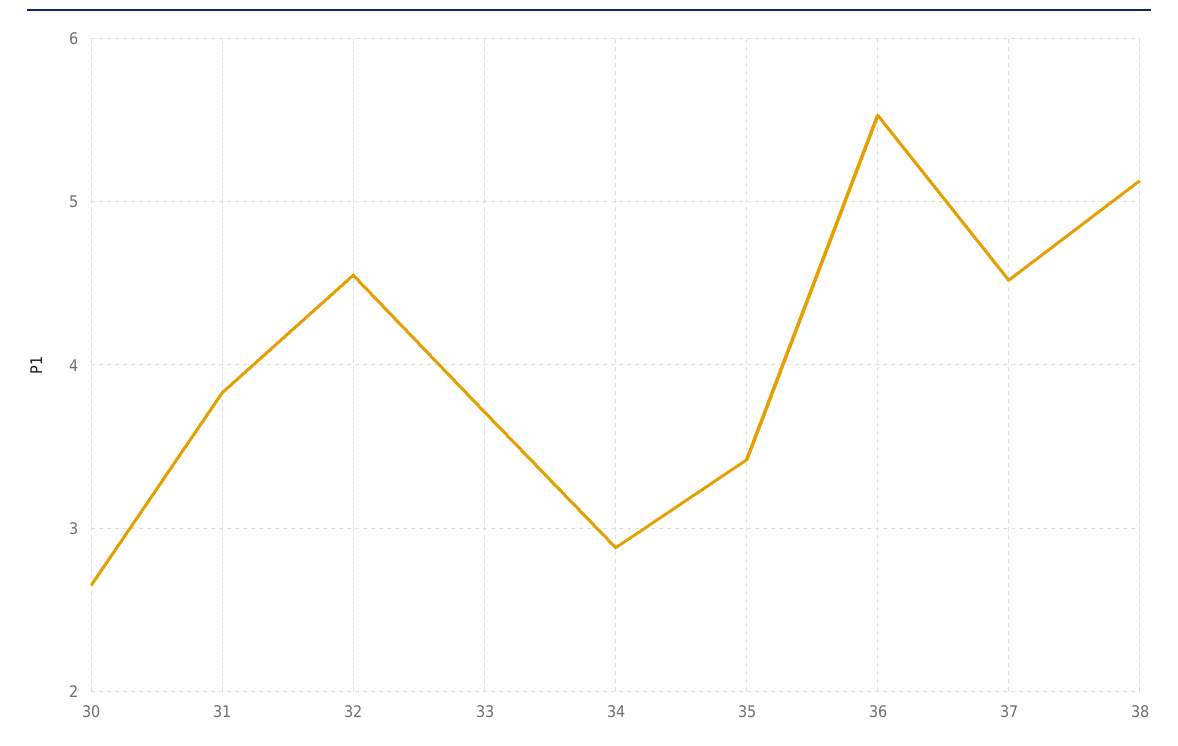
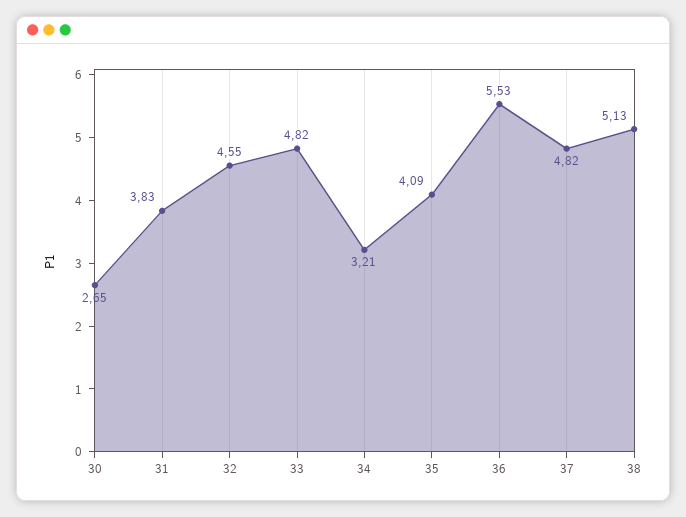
33: 3.7 -> 4.82
34: 2.9 -> 3.21
35: 3.4 -> 4.09
37: 4.5 -> 4.82

